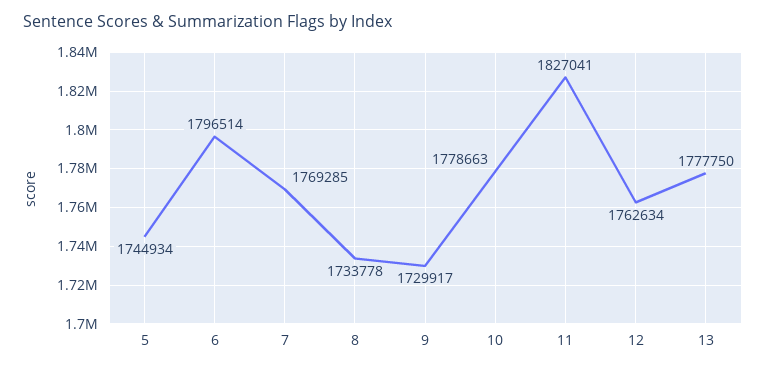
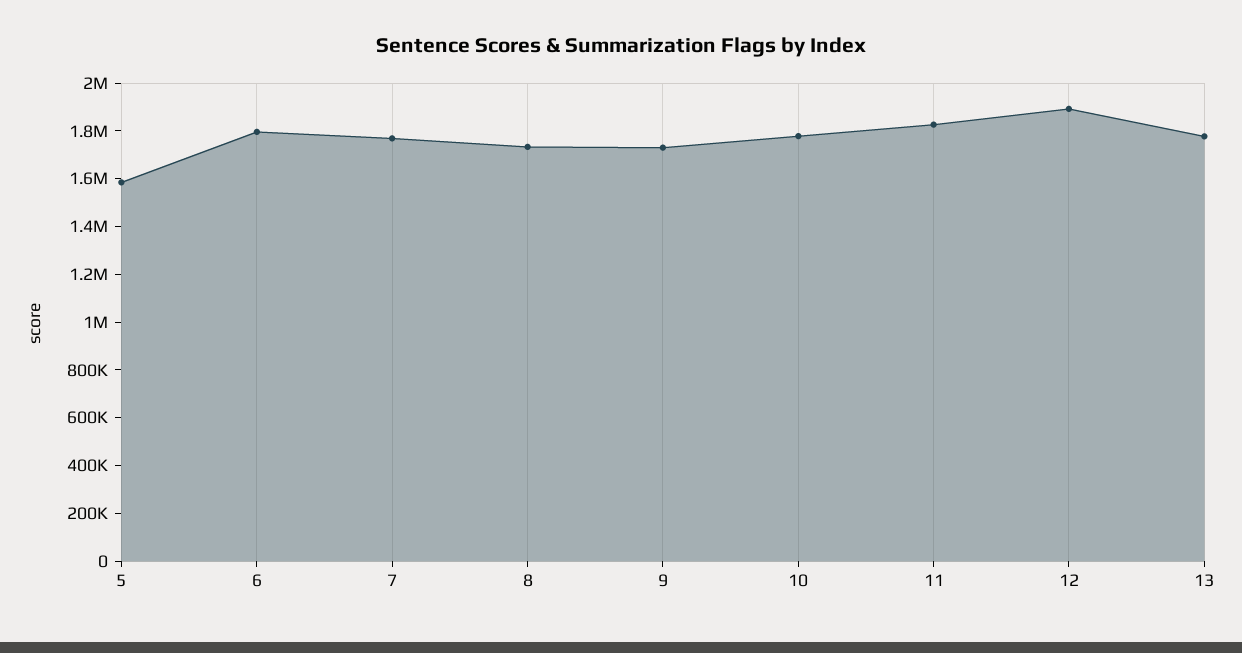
5: 1744934 -> 1600000
12: 1762634 -> 1900000

